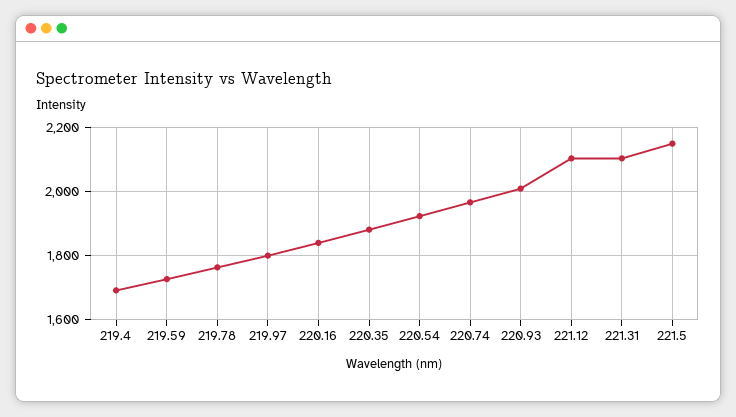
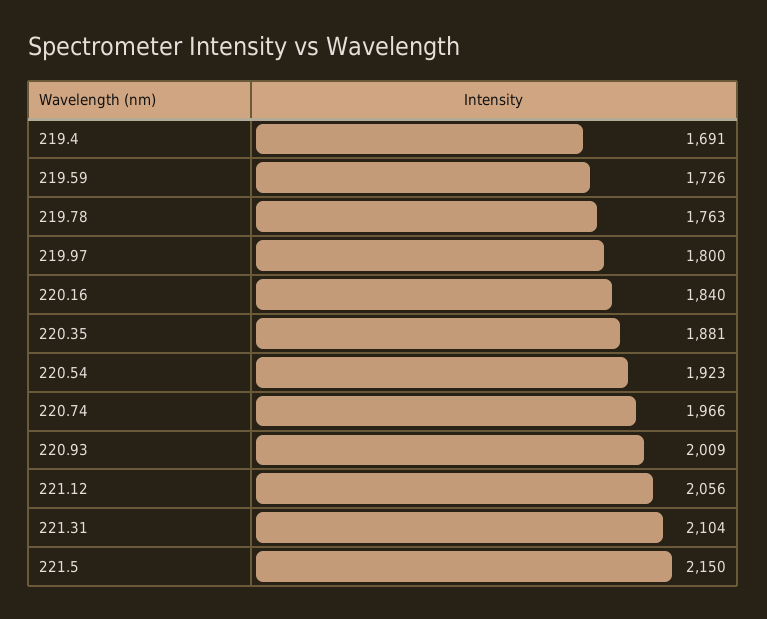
221.12: 2100 -> 2056

